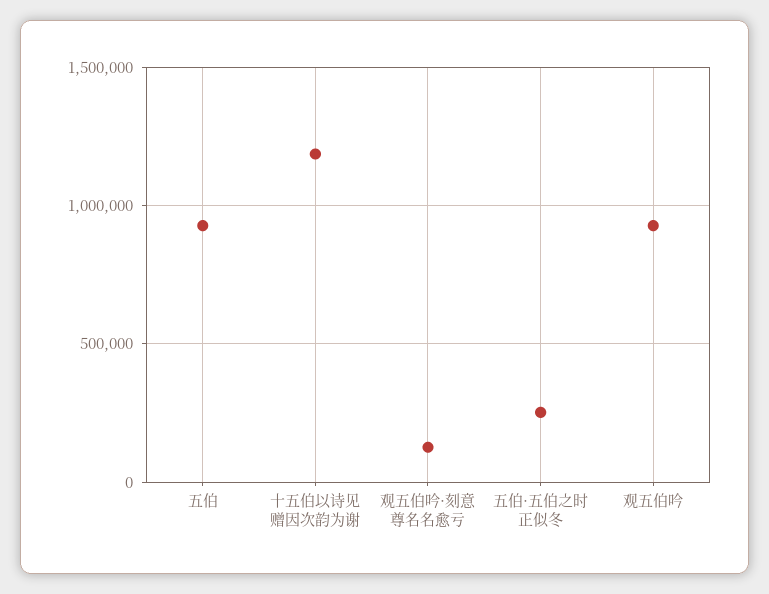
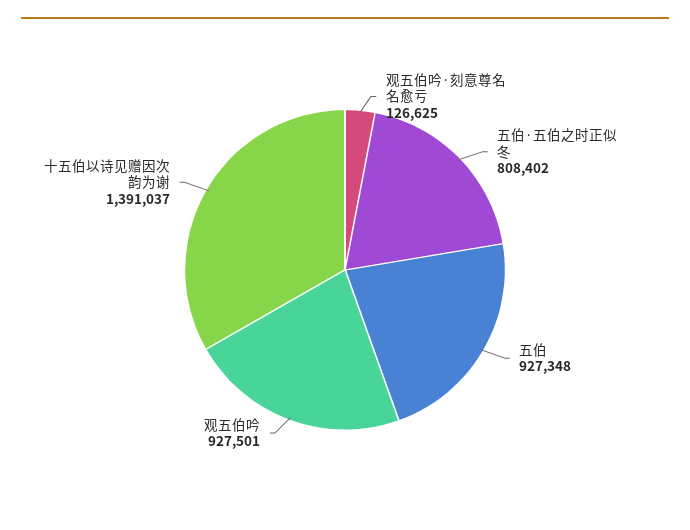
十五伯以诗见赠因次韵为谢: 1200000 -> 1391037
五伯·五伯之时正似冬: 250000 -> 808402

